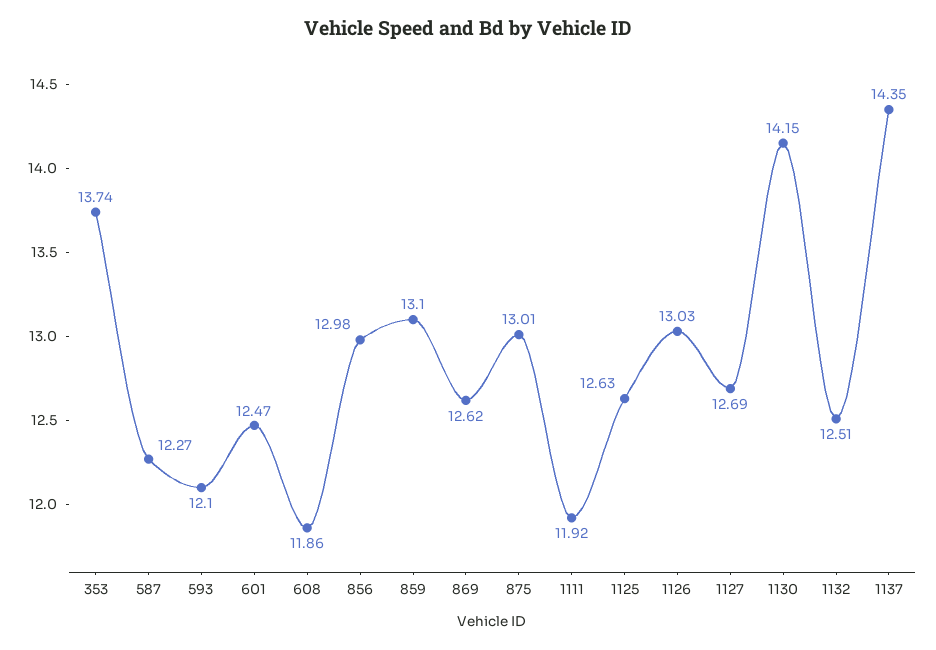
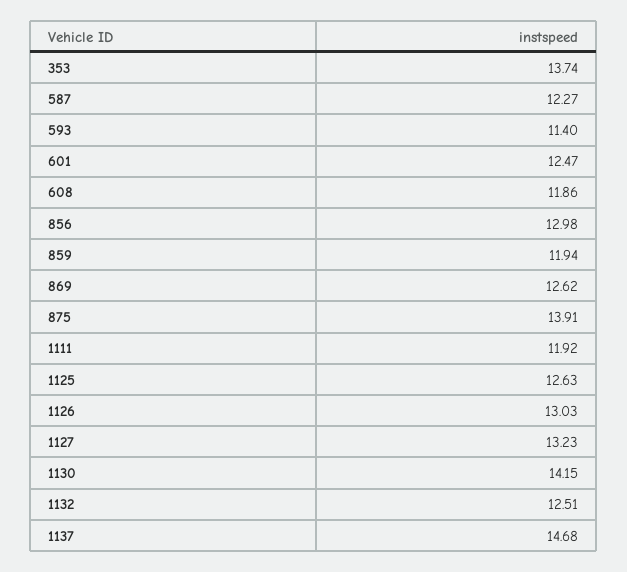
593: 12.1 -> 11.4
859: 13.1 -> 11.94
875: 13.01 -> 13.91
1127: 12.69 -> 13.23
1137: 14.35 -> 14.68

